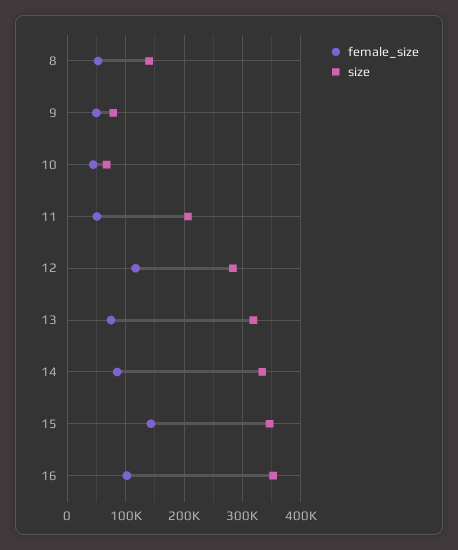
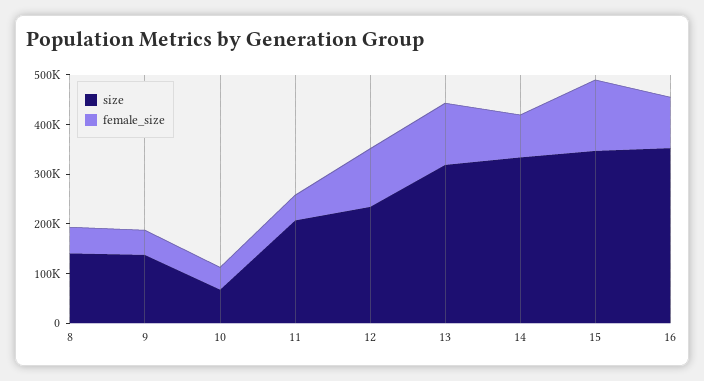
size, 9: 80000 -> 140000
size, 12: 280000 -> 240000
female_size, 13: 80000 -> 120000

